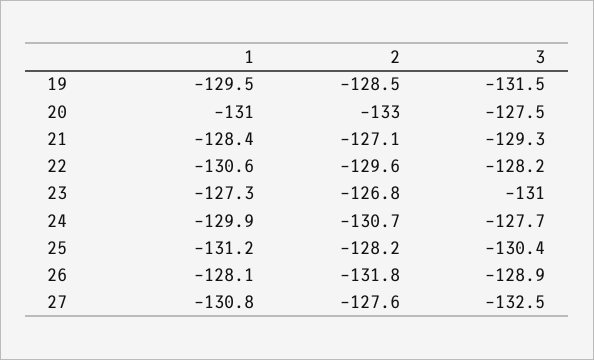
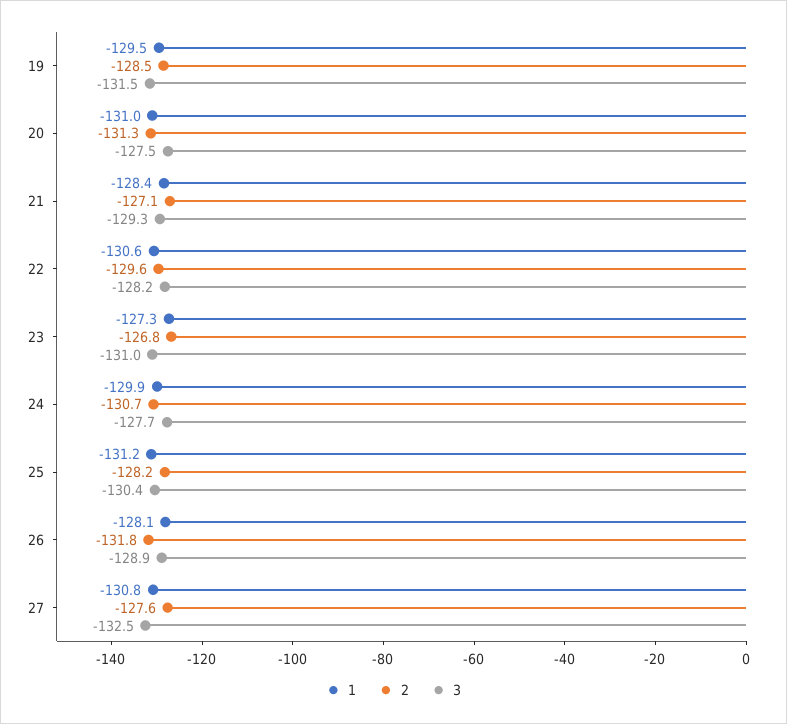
2, 20: -133 -> -131.3

